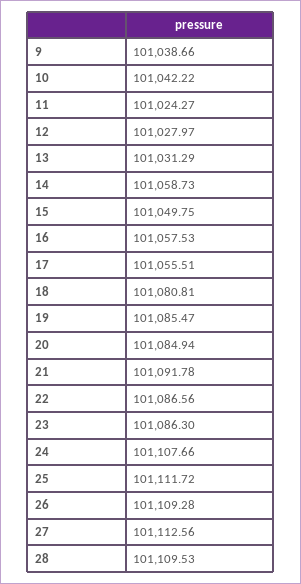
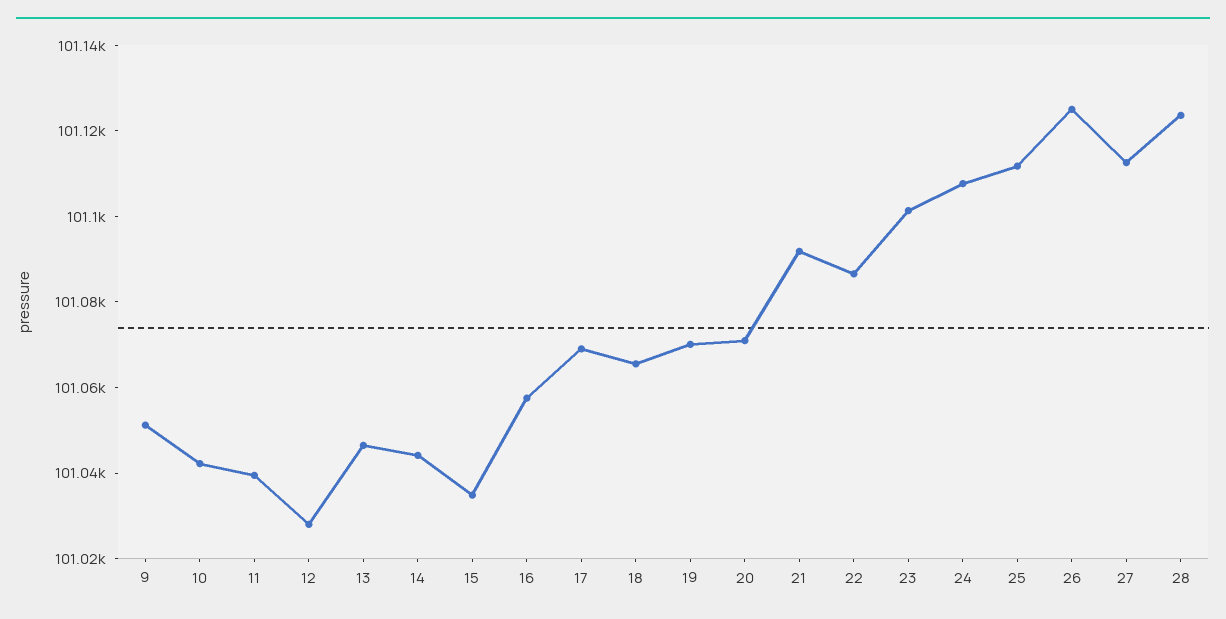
9: 101038.66 -> 101050
11: 101024.27 -> 101040
13: 101031.29 -> 101045
14: 101058.73 -> 101045
15: 101049.75 -> 101035
17: 101055.51 -> 101070
18: 101080.81 -> 101065
19: 101085.47 -> 101070
20: 101084.94 -> 101070
23: 101086.3 -> 101100
26: 101109.28 -> 101125
28: 101109.53 -> 101125

